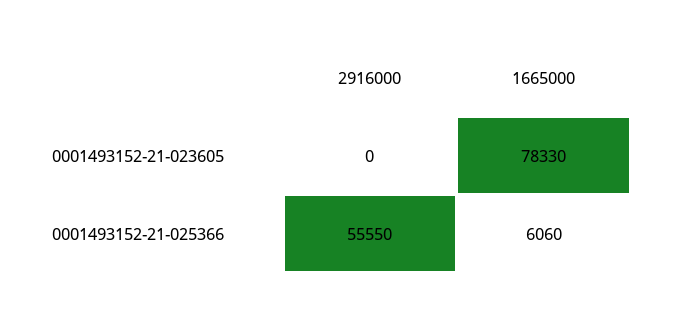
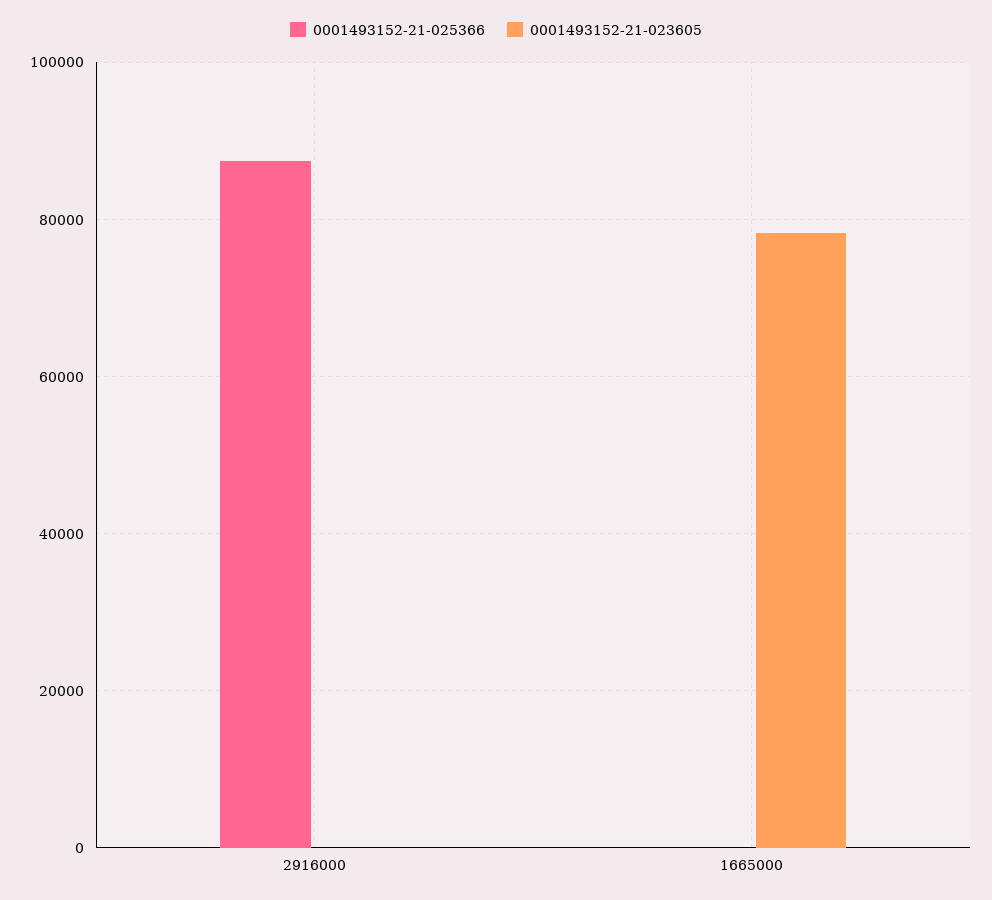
0001493152-21-025366, 2916000: 55550 -> 88000
0001493152-21-025366, 1665000: 6060 -> 0

